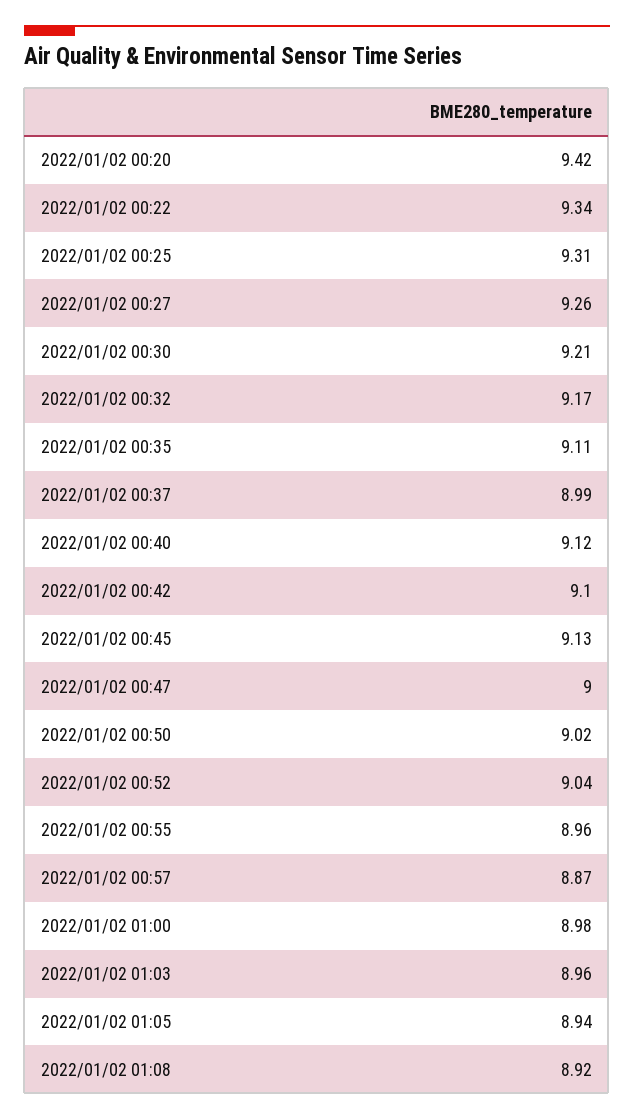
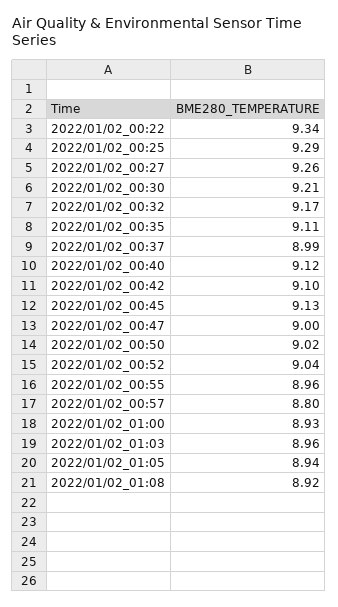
2022/01/02 00:20: 9.42 -> none
2022/01/02 00:25: 9.31 -> 9.29
2022/01/02 00:57: 8.87 -> 8.8
2022/01/02 01:00: 8.98 -> 8.93

